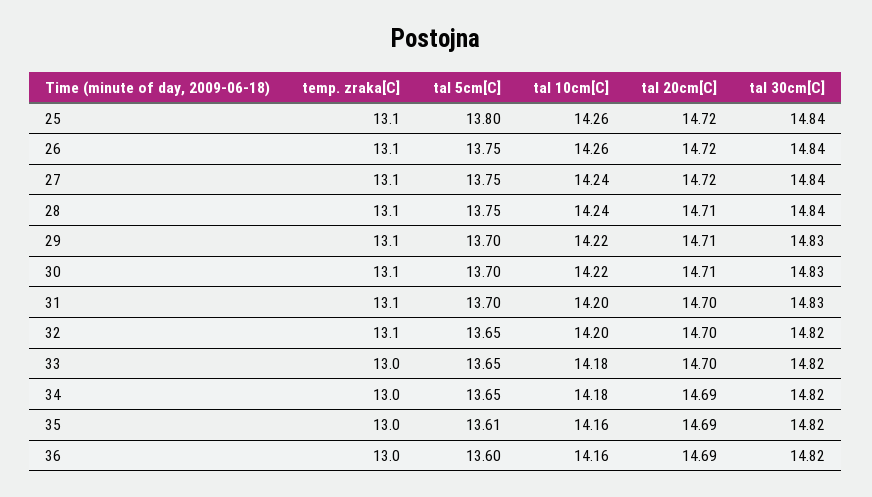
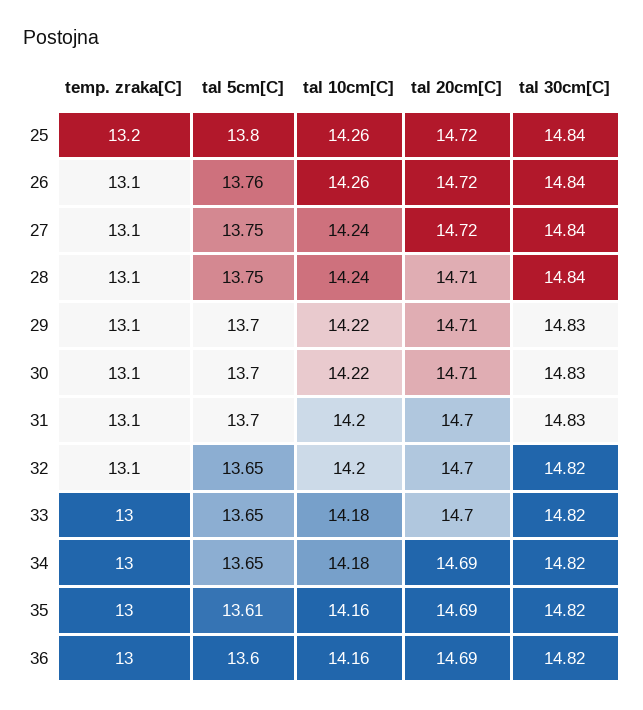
temp. zraka[C], 25: 13.1 -> 13.2
tal 5cm[C], 26: 13.75 -> 13.76

